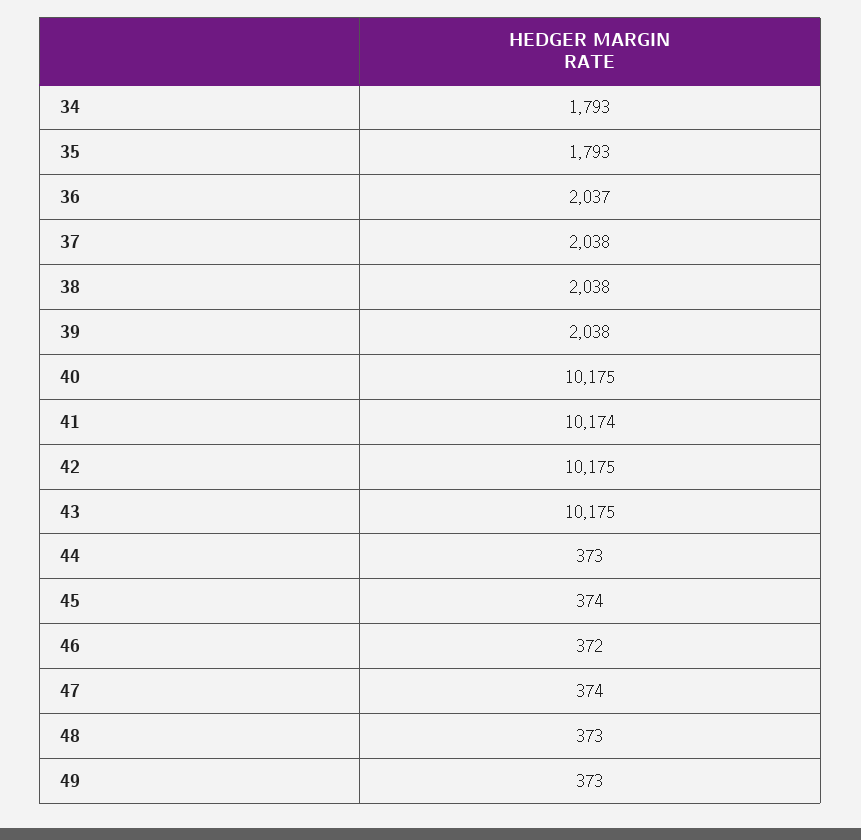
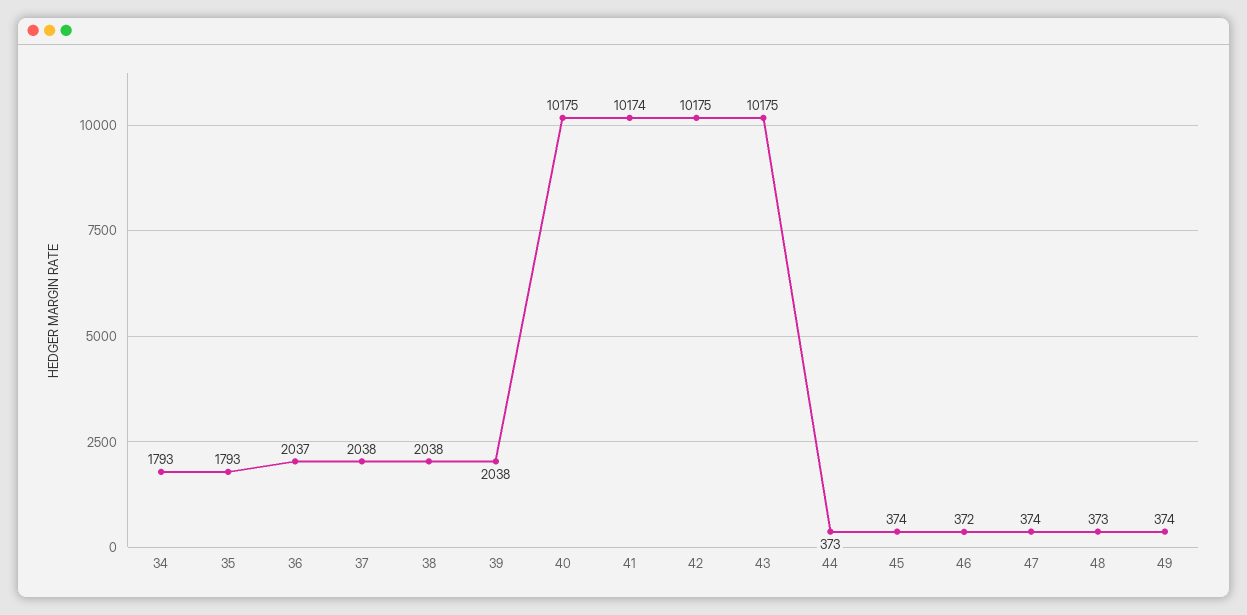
49: 373 -> 374

